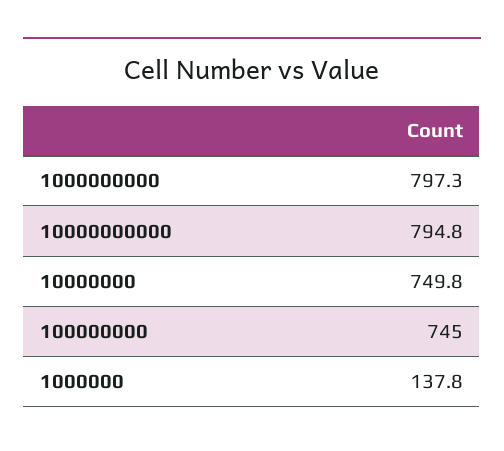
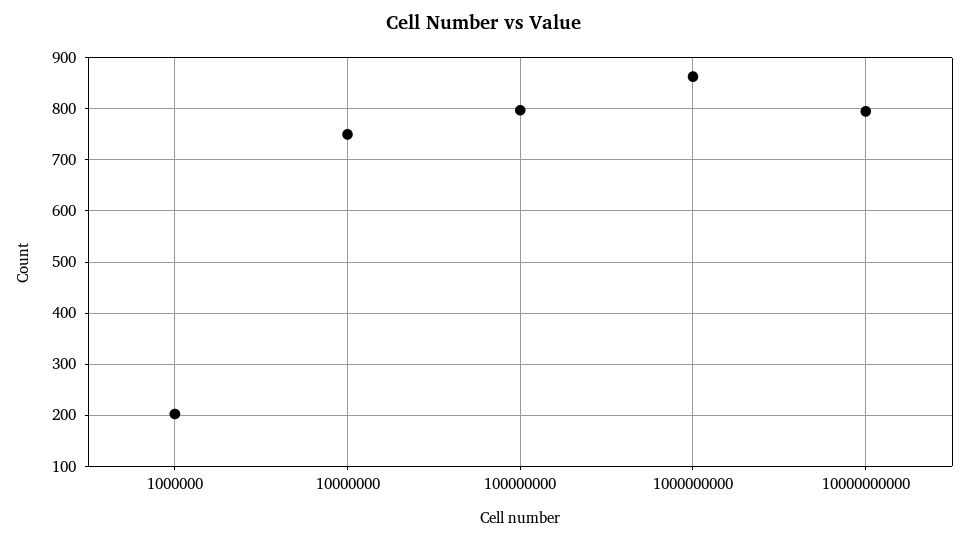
1000000000: 797.3 -> 860
100000000: 745 -> 800
1000000: 137.8 -> 200

